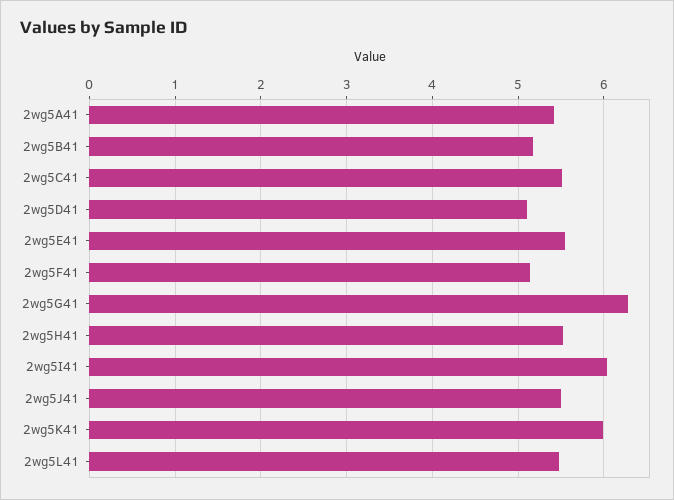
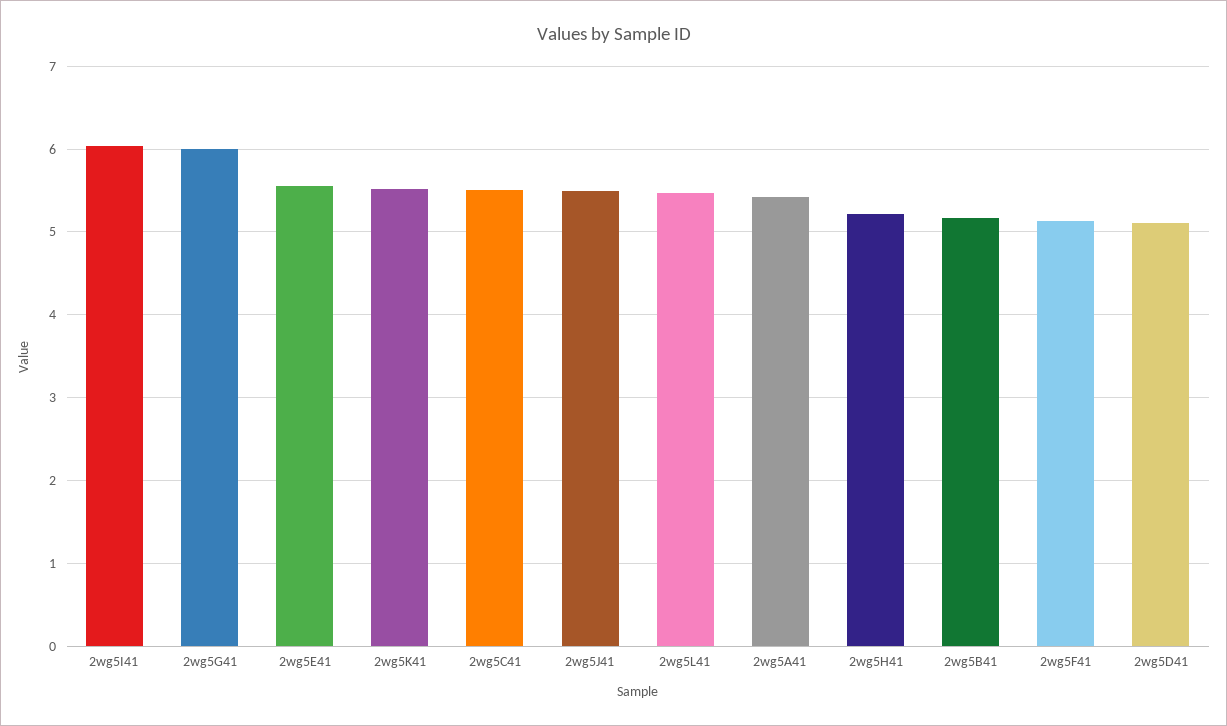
2wg5G41: 6.3 -> 6
2wg5H41: 5.5 -> 5.2
2wg5K41: 6 -> 5.5

